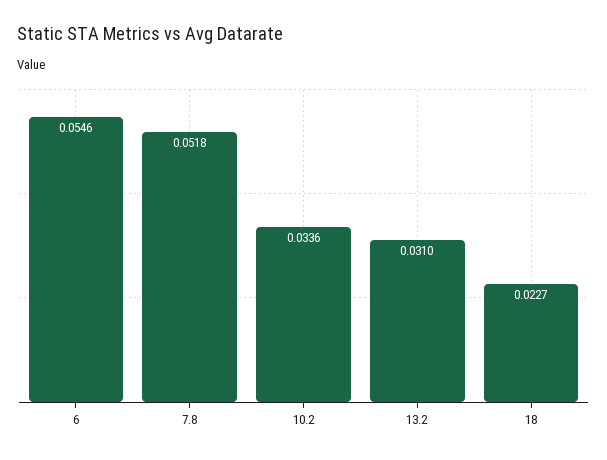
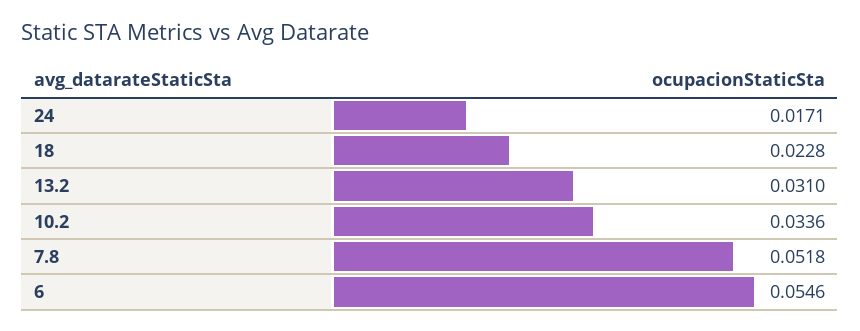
18: 0.0227 -> 0.0228
24: none -> 0.0171

